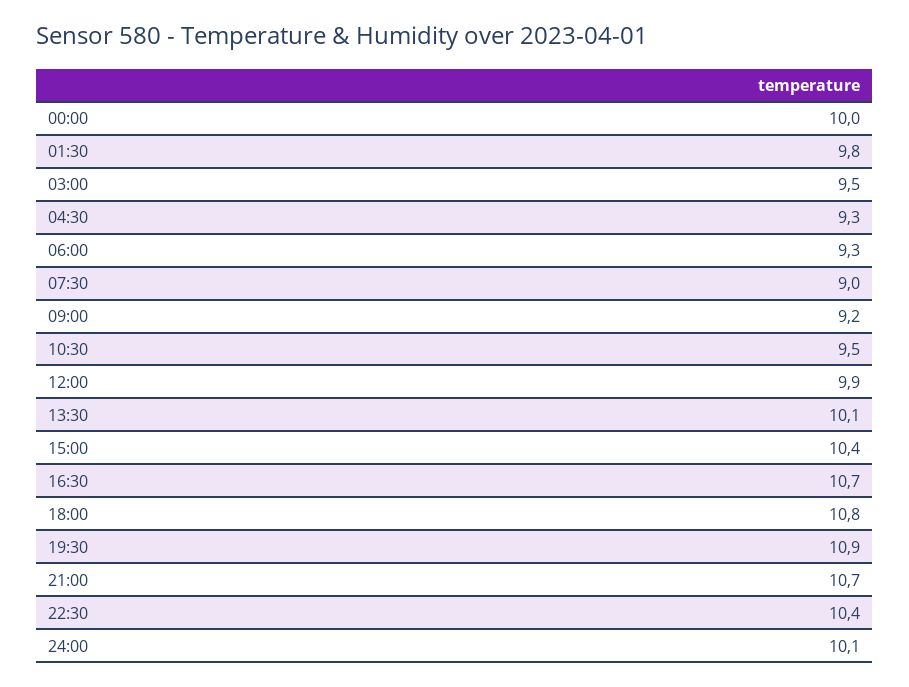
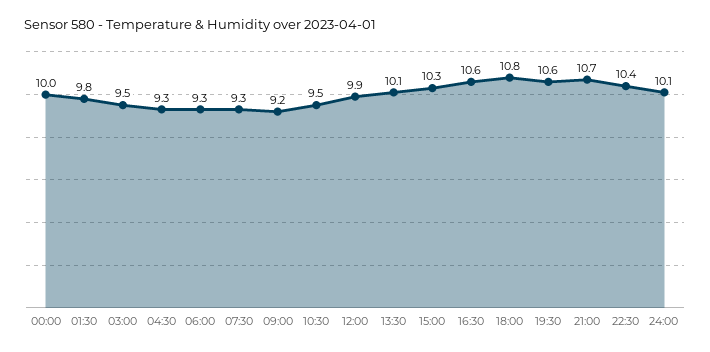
07:30: 9 -> 9.3
15:00: 10.4 -> 10.3
16:30: 10.7 -> 10.6
19:30: 10.9 -> 10.6

